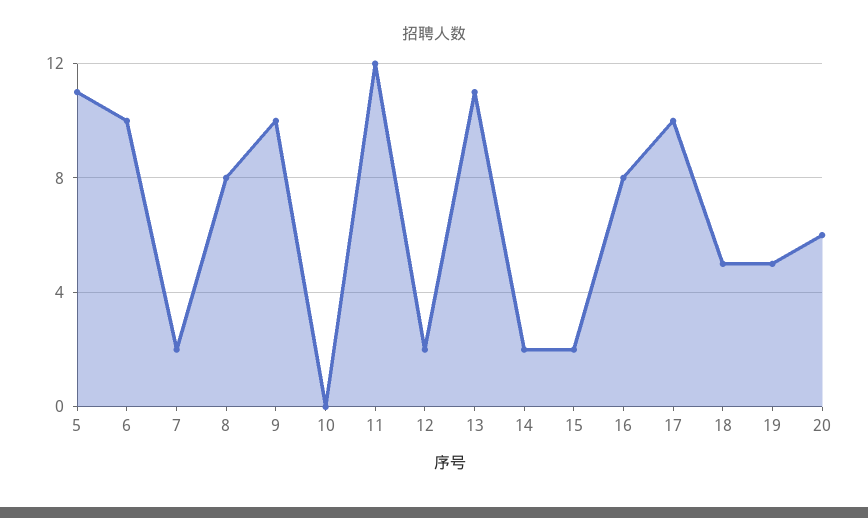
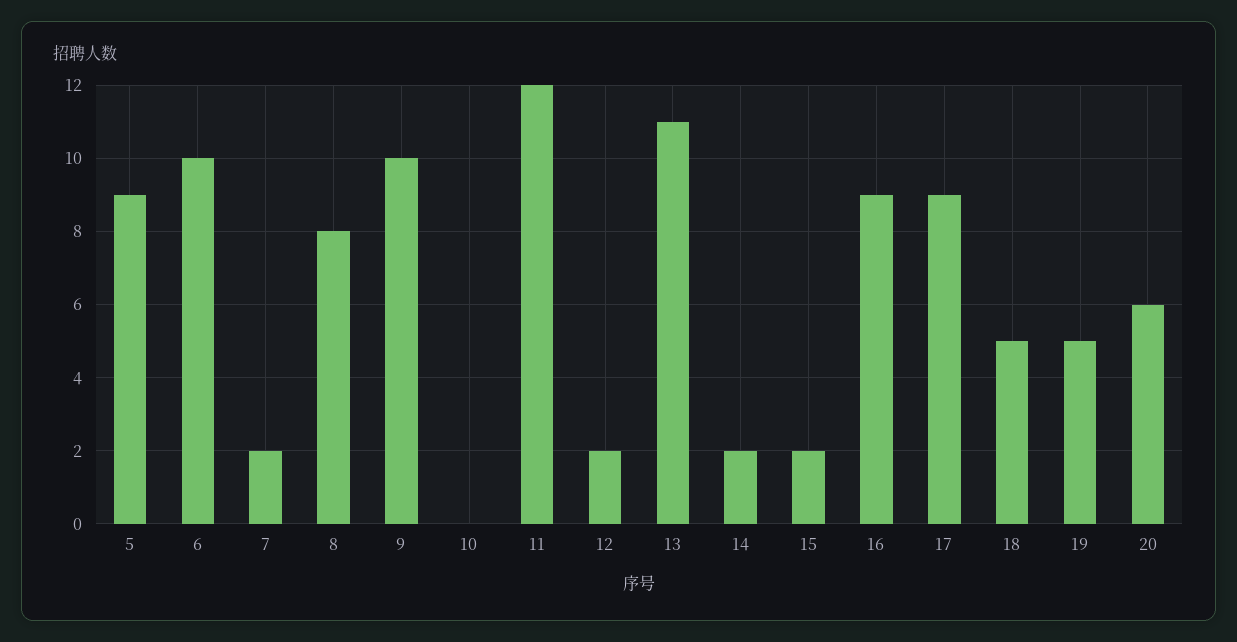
5: 11 -> 9
16: 8 -> 9
17: 10 -> 9

